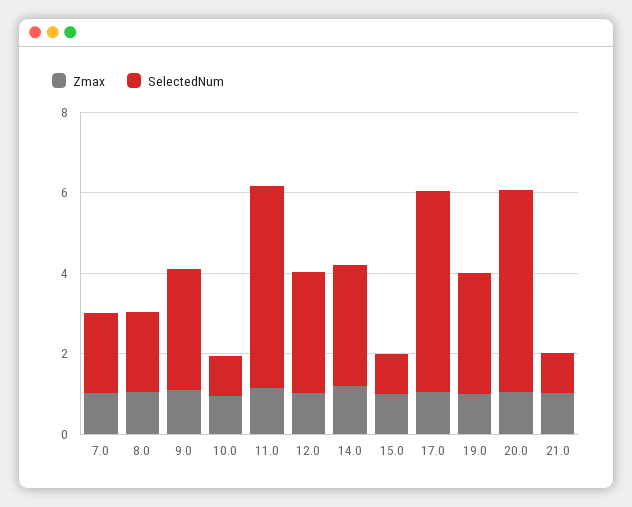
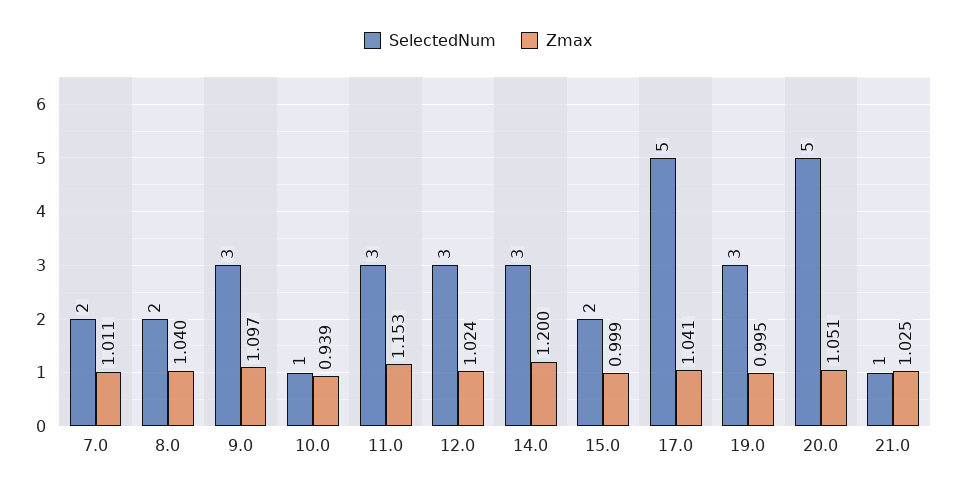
SelectedNum, 11.0: 5 -> 3
SelectedNum, 15.0: 1 -> 2

